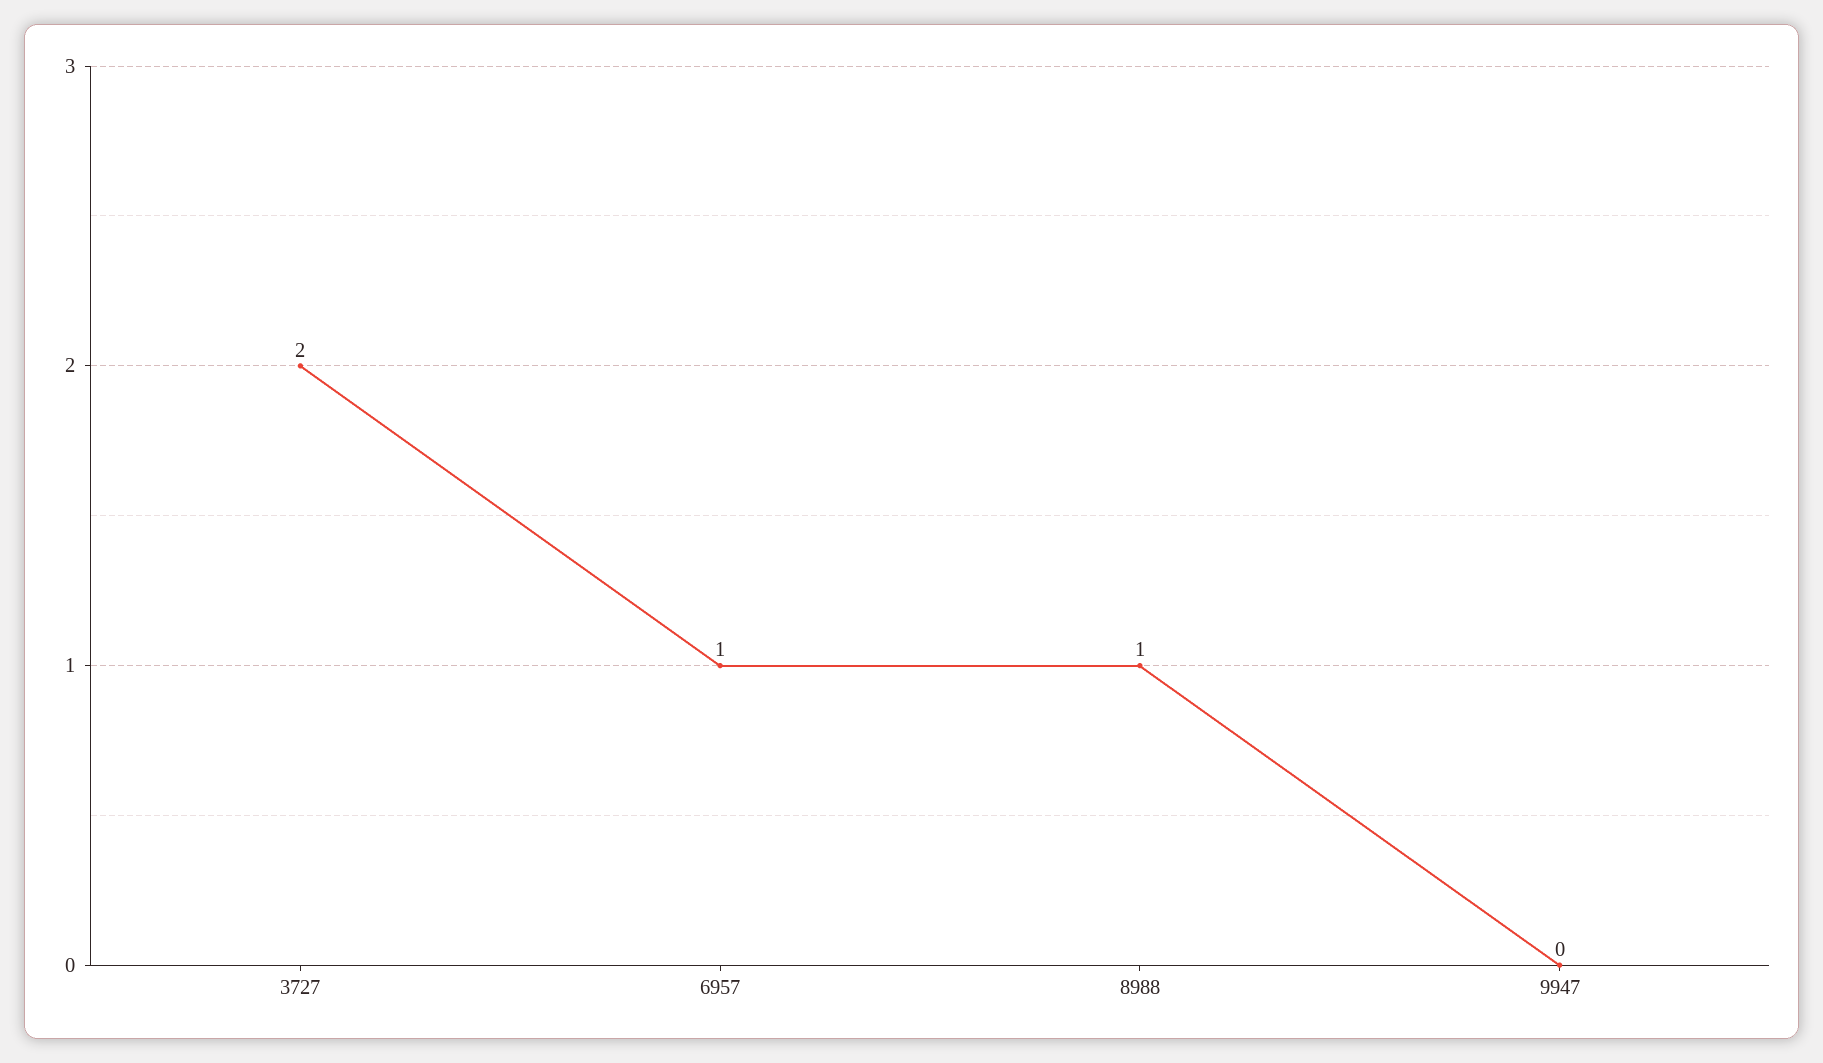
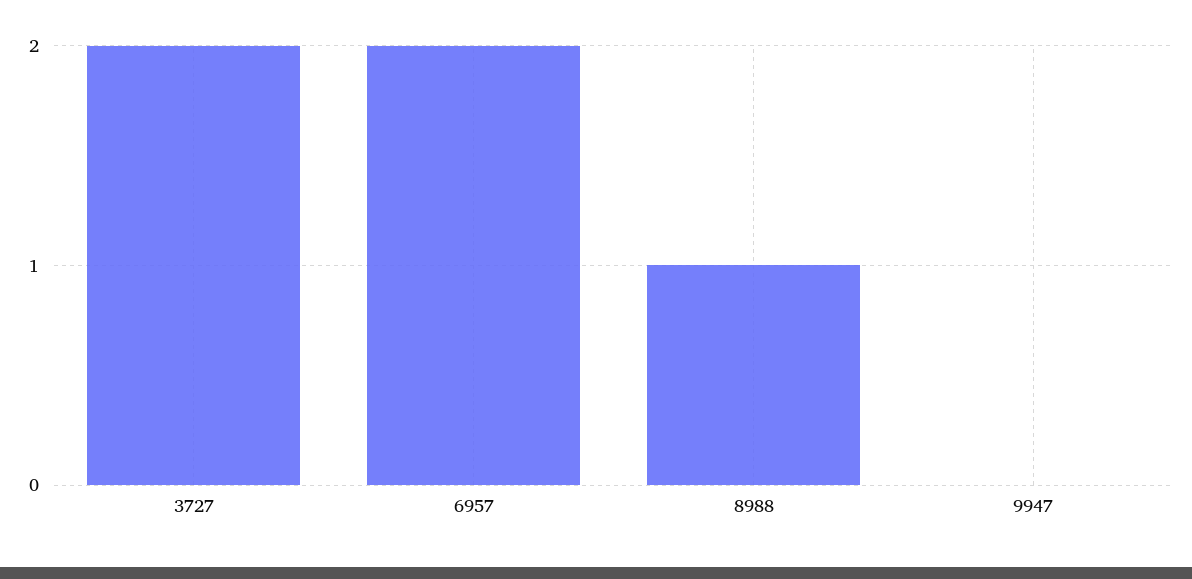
6957: 1 -> 2

